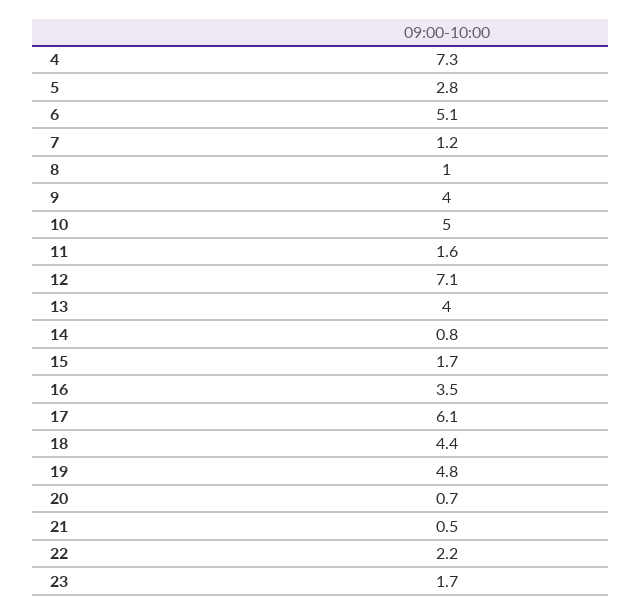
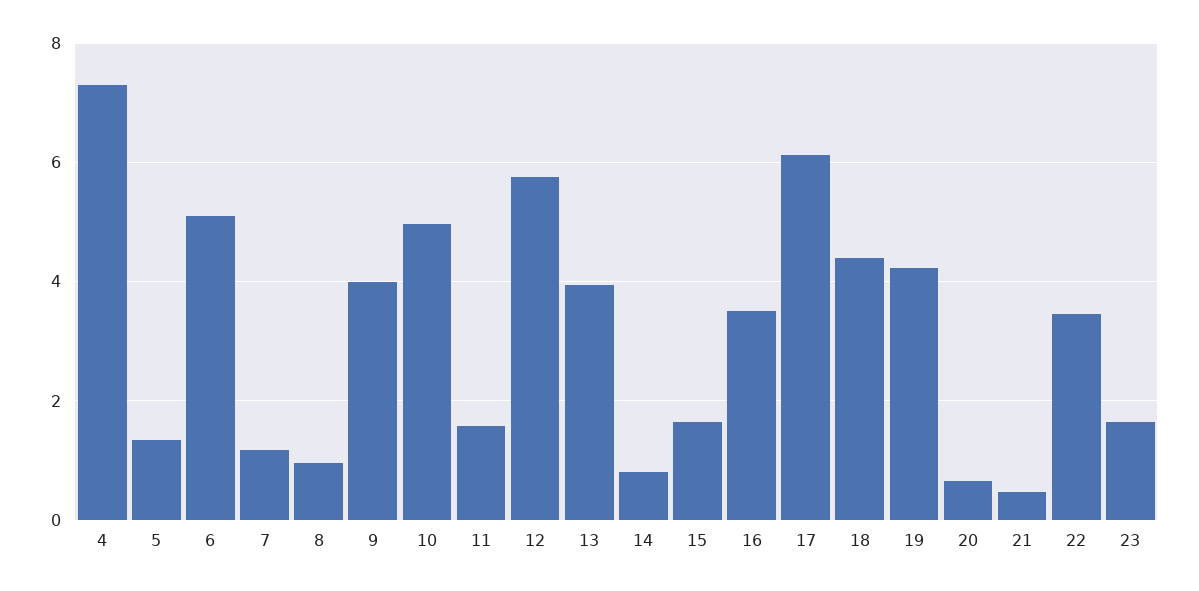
5: 2.8 -> 1.4
12: 7.1 -> 5.8
19: 4.8 -> 4.2
22: 2.2 -> 3.4

